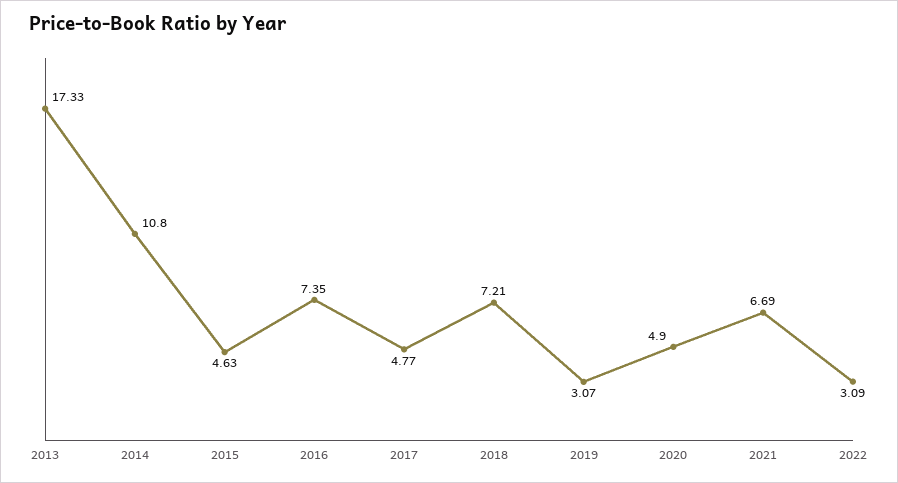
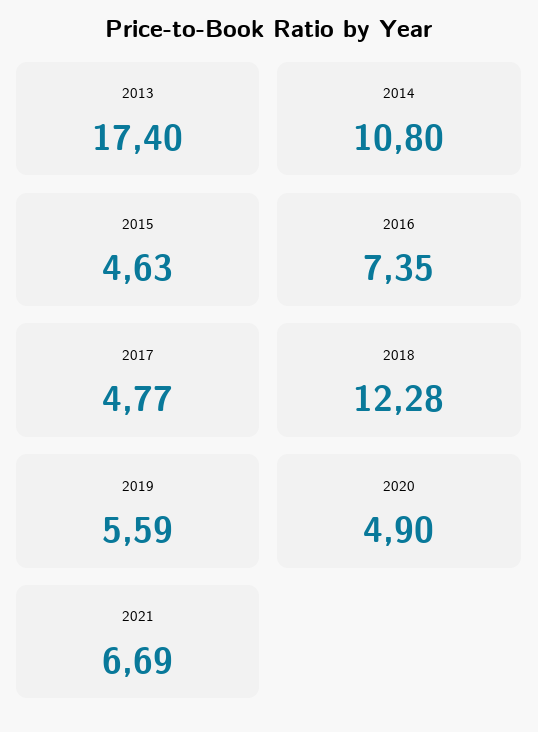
2013: 17.33 -> 17.4
2018: 7.21 -> 12.28
2019: 3.07 -> 5.59
2022: 3.09 -> none

